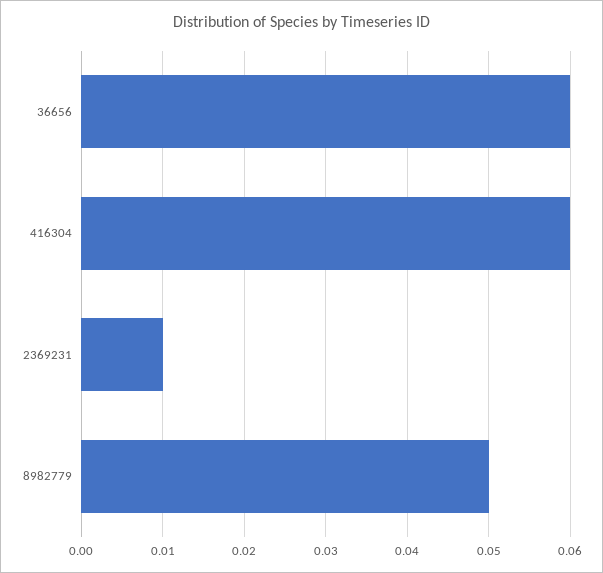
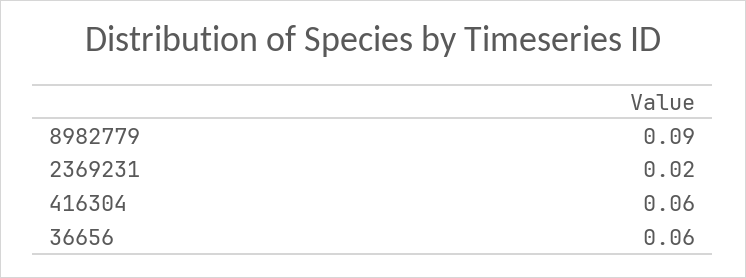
2369231: 0.01 -> 0.02
8982779: 0.05 -> 0.09

